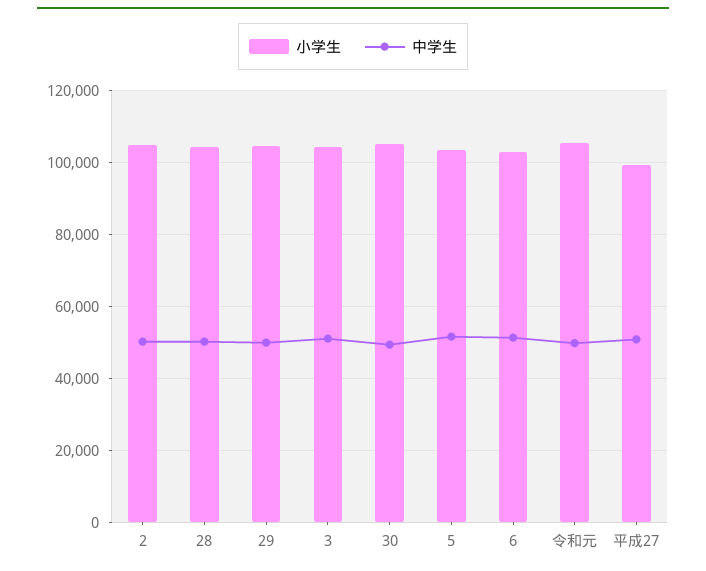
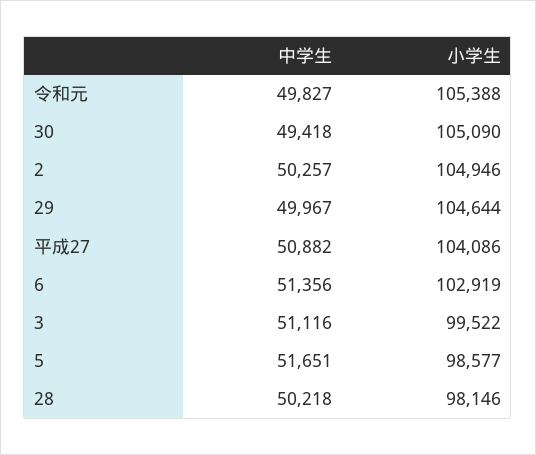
小学生, 28: 104000 -> 98146
小学生, 3: 104000 -> 99522
小学生, 5: 104000 -> 98577
小学生, 平成27: 100000 -> 104086

